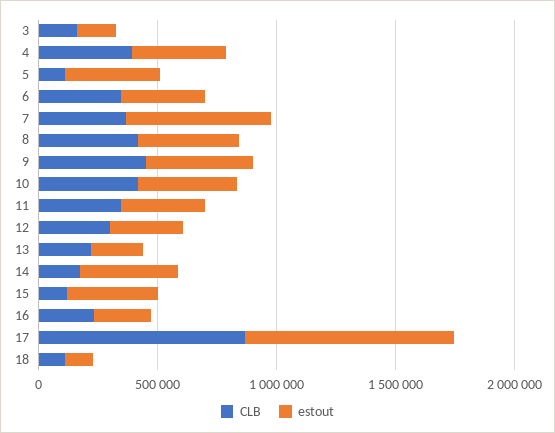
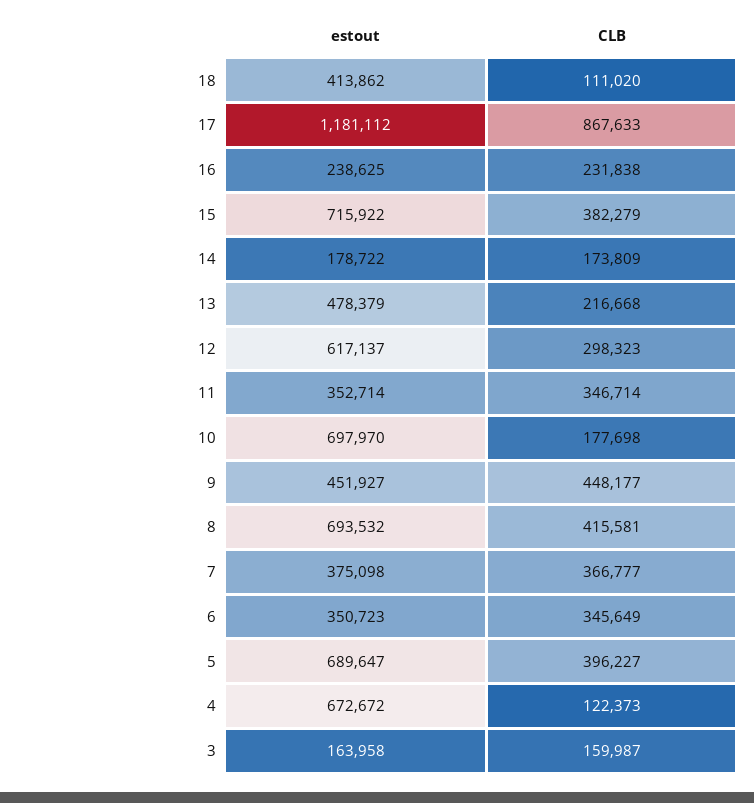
CLB, 4: 400000 -> 122373
estout, 4: 400000 -> 672672
CLB, 5: 100000 -> 396227
estout, 5: 400000 -> 689647
estout, 7: 600000 -> 375098
estout, 8: 400000 -> 693532
CLB, 10: 400000 -> 177698
estout, 10: 400000 -> 697970
estout, 12: 300000 -> 617137
estout, 13: 200000 -> 478379
estout, 14: 400000 -> 178722
CLB, 15: 100000 -> 382279
estout, 15: 400000 -> 715922
estout, 17: 900000 -> 1181112
estout, 18: 100000 -> 413862

